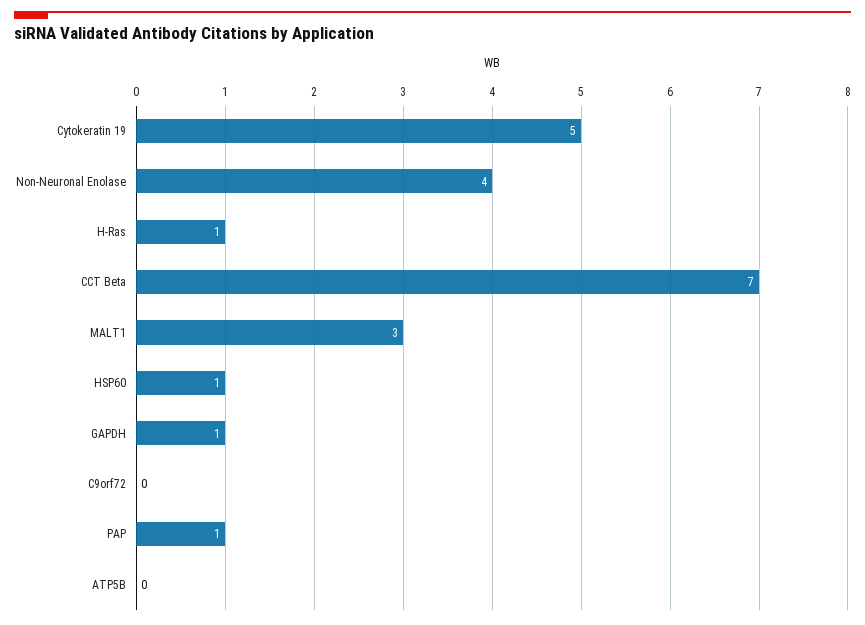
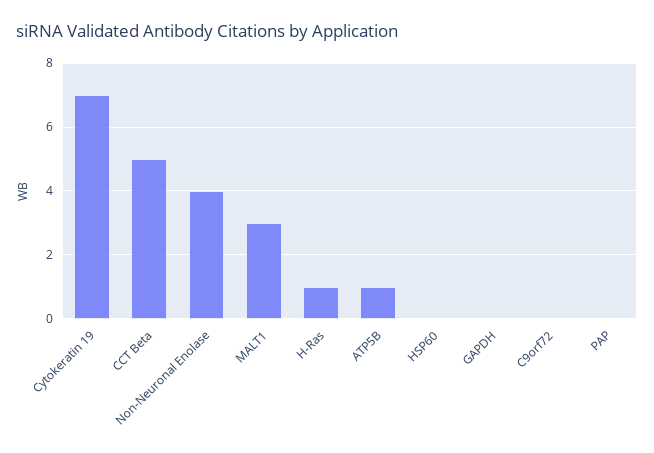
Cytokeratin 19: 5 -> 7
CCT Beta: 7 -> 5
HSP60: 1 -> 0
GAPDH: 1 -> 0
PAP: 1 -> 0
ATP5B: 0 -> 1

